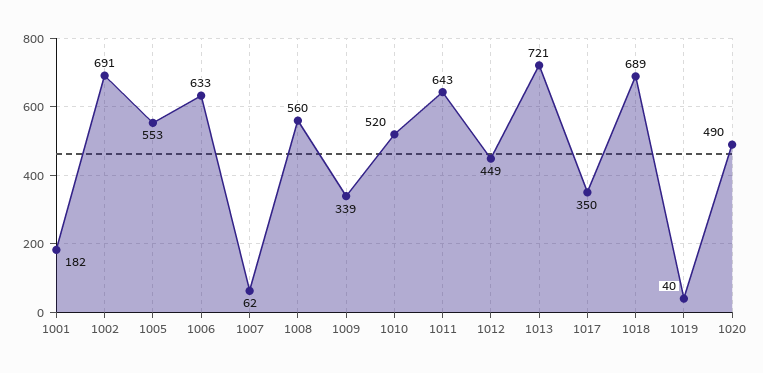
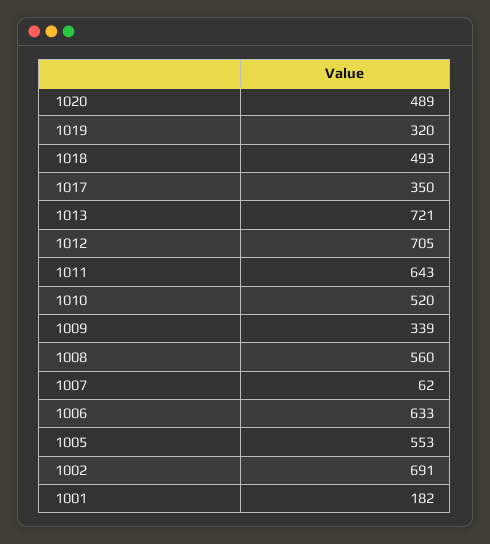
1012: 449 -> 705
1018: 689 -> 493
1019: 40 -> 320
1020: 490 -> 489

